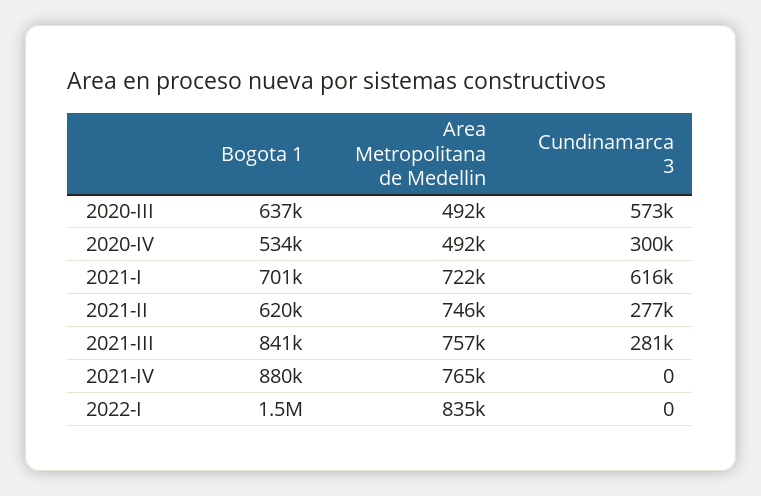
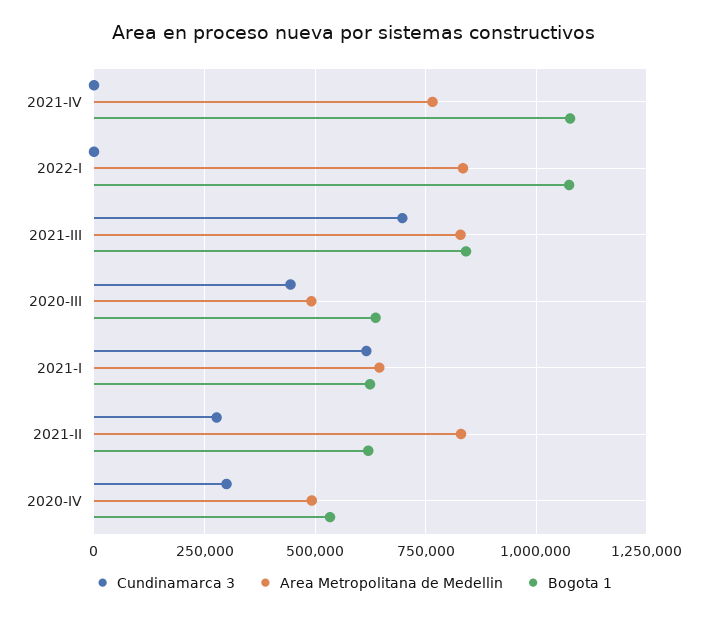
Cundinamarca 3, 2020-III: 573000 -> 450000
Bogota 1, 2021-I: 701000 -> 625000
Area Metropolitana de Medellin, 2021-I: 722000 -> 650000
Area Metropolitana de Medellin, 2021-II: 746000 -> 825000
Area Metropolitana de Medellin, 2021-III: 757000 -> 825000
Cundinamarca 3, 2021-III: 281000 -> 700000
Bogota 1, 2021-IV: 880000 -> 1075000
Bogota 1, 2022-I: 1500000 -> 1075000

